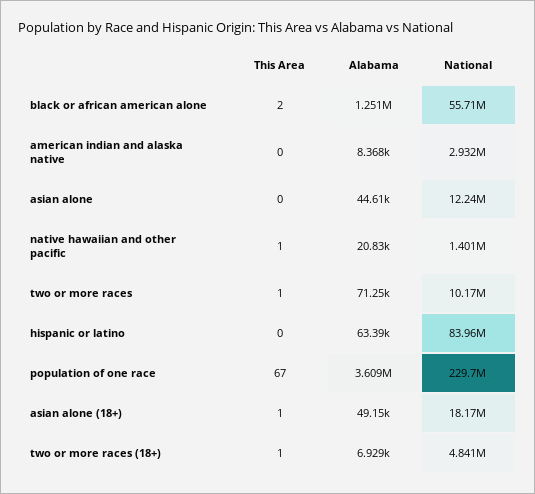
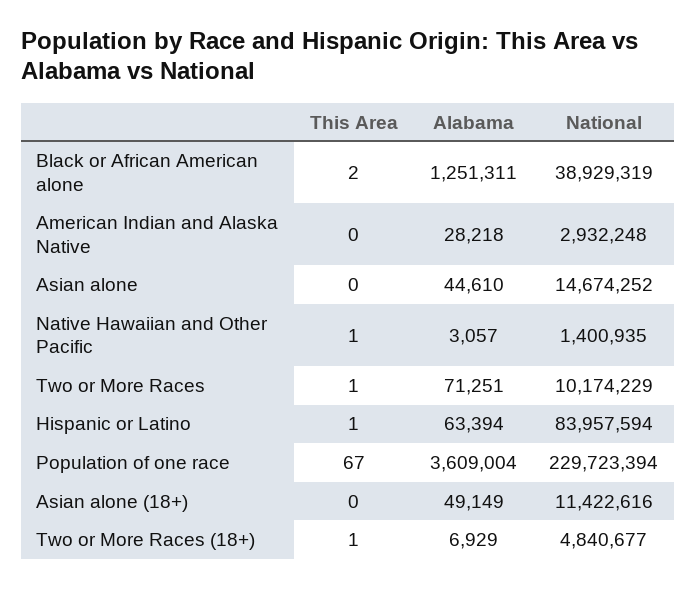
National, black or african american alone: 55710000 -> 38929319
Alabama, american indian and alaska native: 8368 -> 28218
National, asian alone: 12240000 -> 14674252
Alabama, native hawaiian and other pacific: 20830 -> 3057
This Area, hispanic or latino: 0 -> 1
This Area, asian alone (18+): 1 -> 0
National, asian alone (18+): 18170000 -> 11422616

